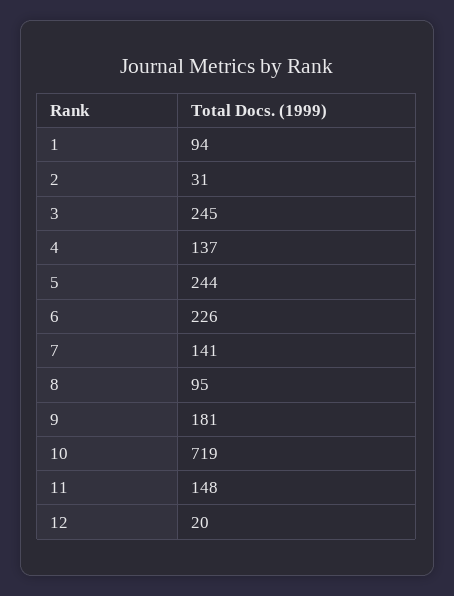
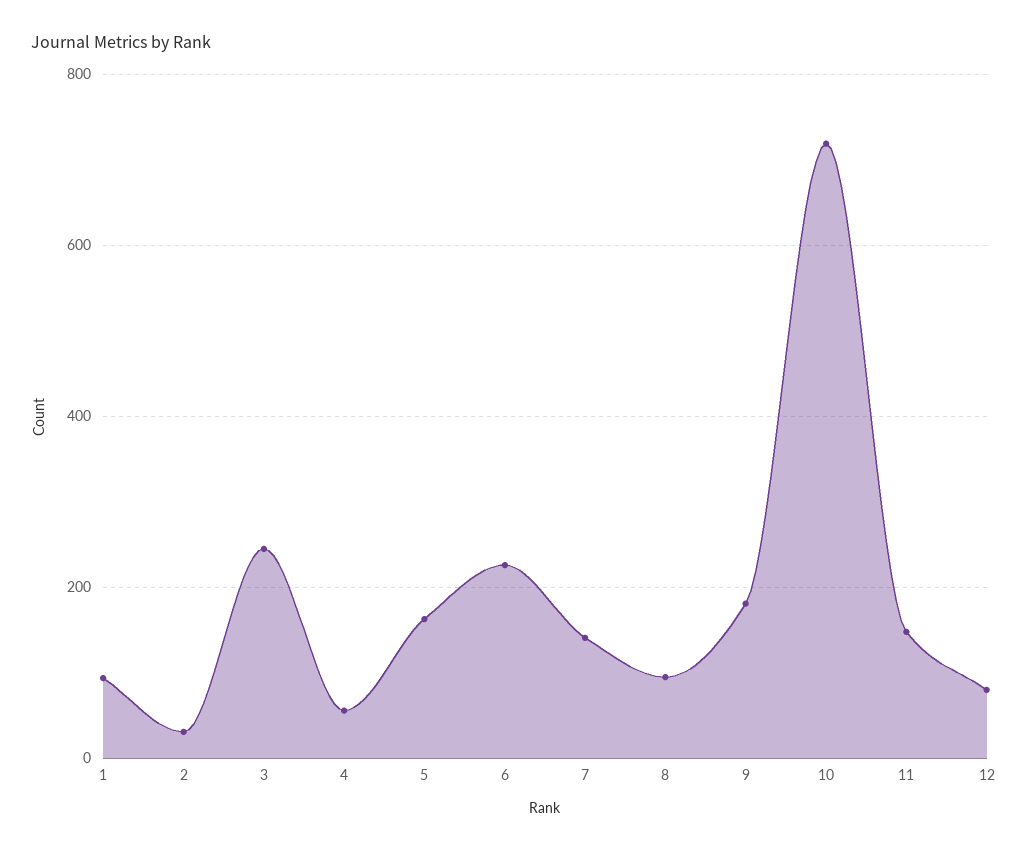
4: 137 -> 60
5: 244 -> 160
12: 20 -> 80

